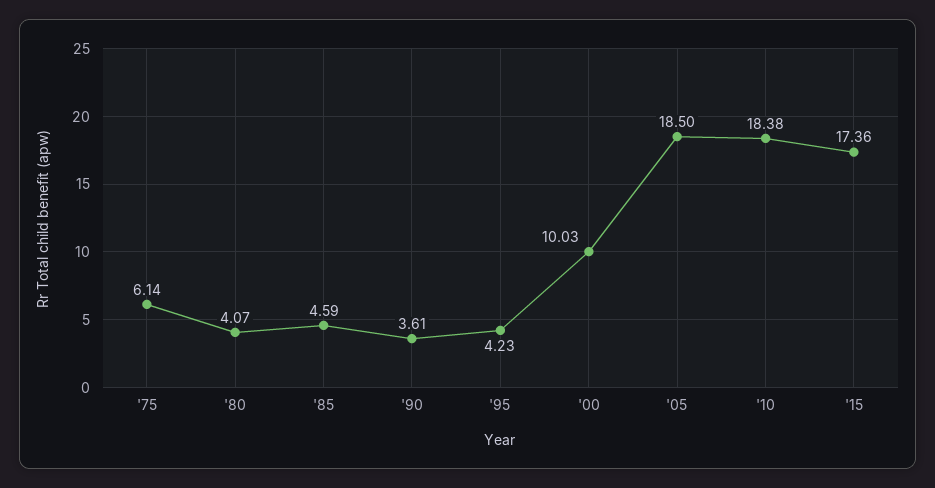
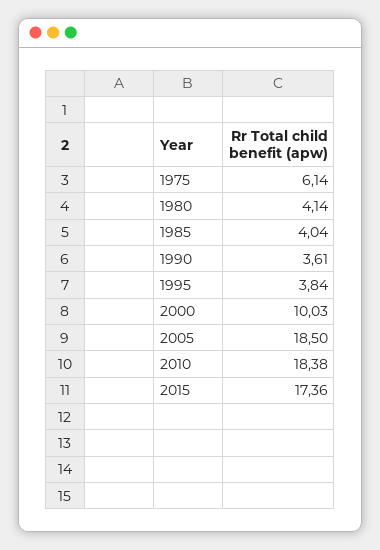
'80: 4.07 -> 4.14
'85: 4.59 -> 4.04
'95: 4.23 -> 3.84

